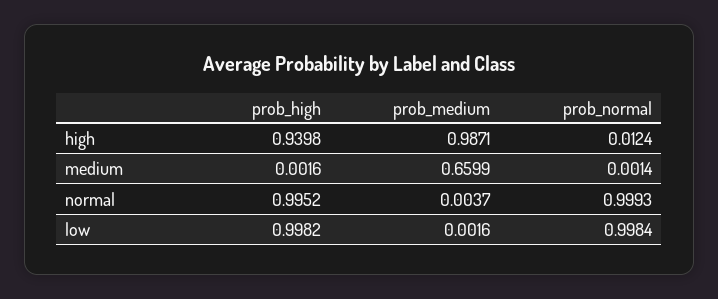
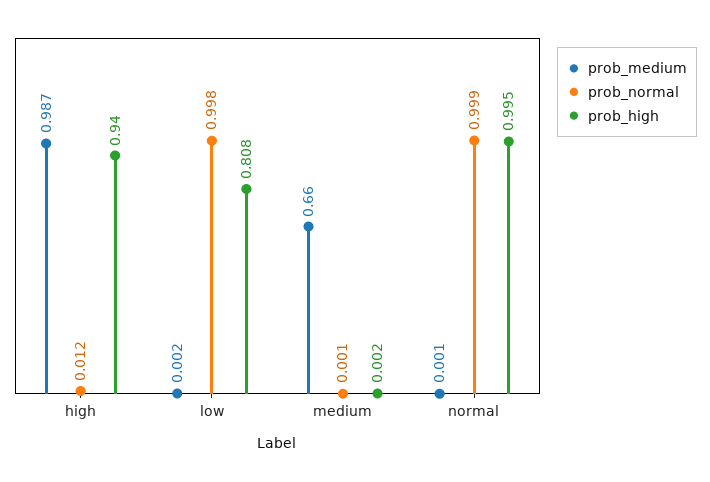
prob_medium, normal: 0.0037 -> 0.001
prob_high, low: 0.9982 -> 0.808

